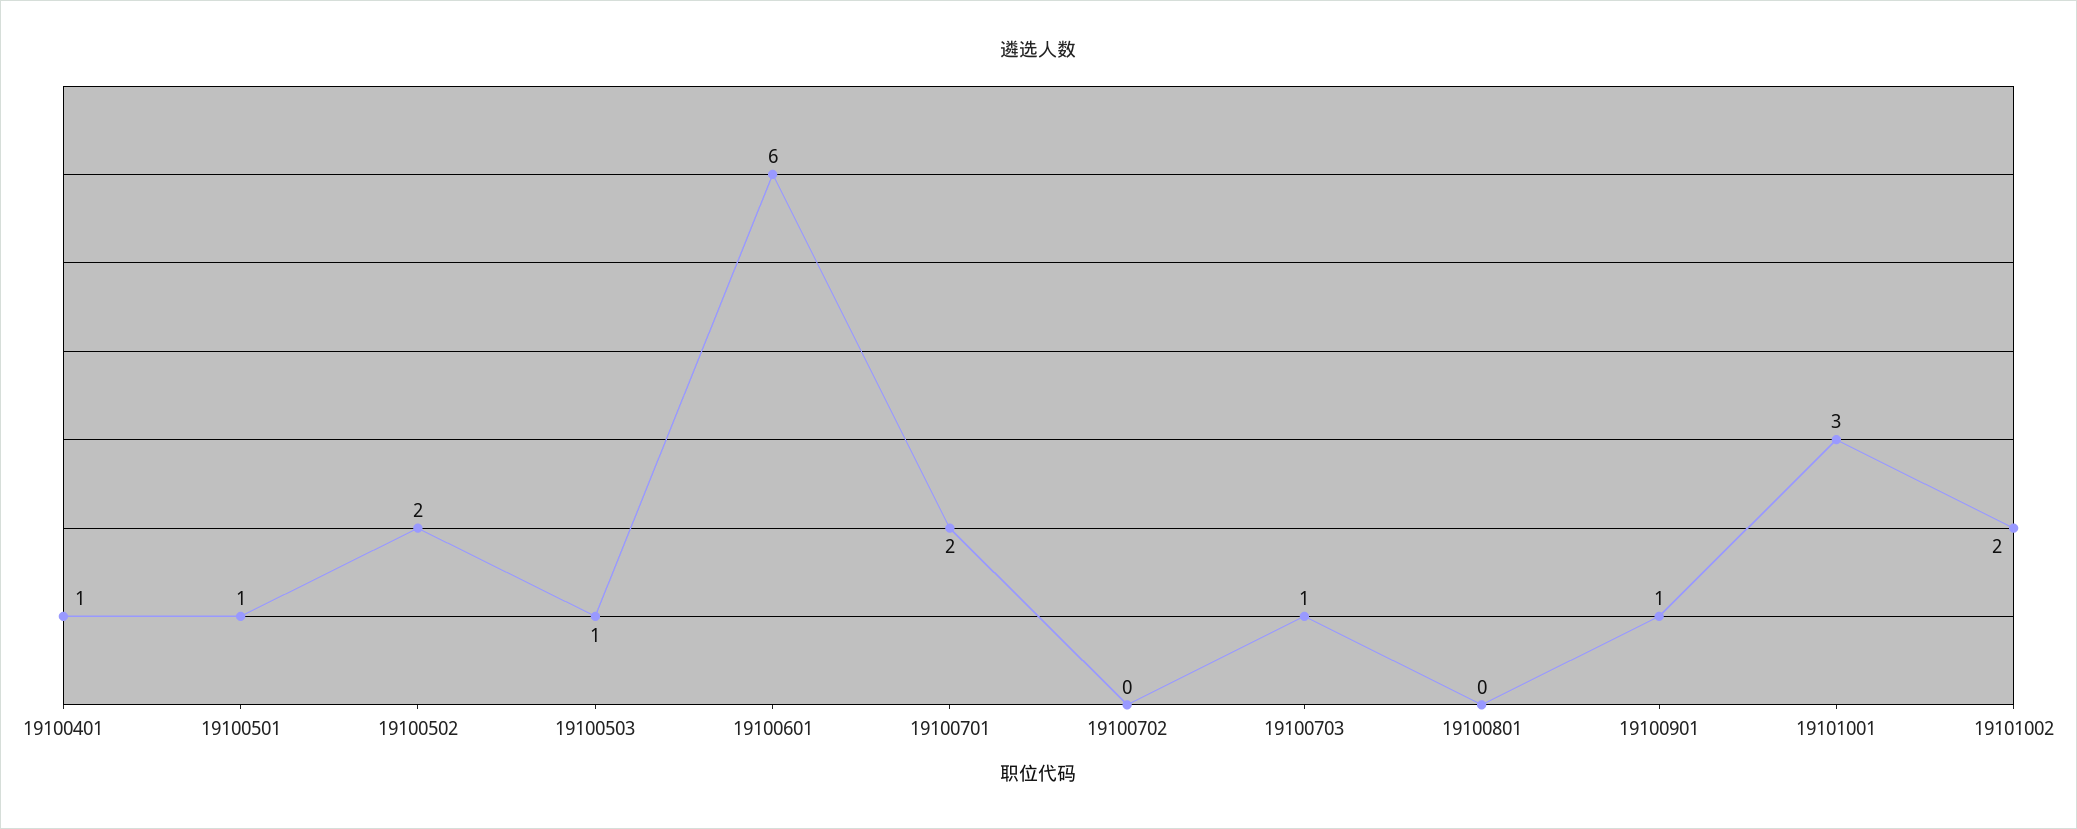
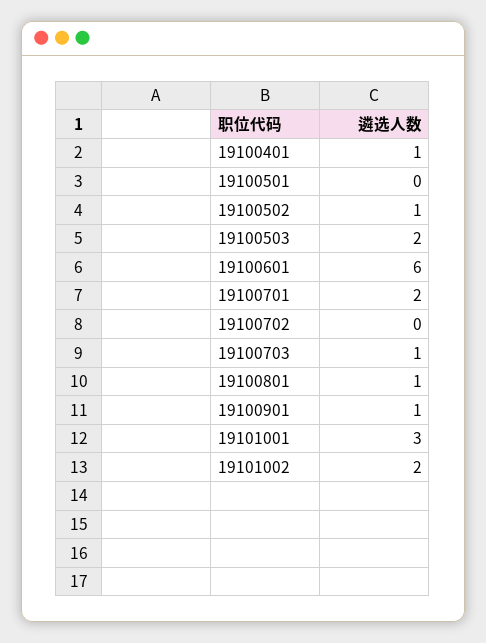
19100501: 1 -> 0
19100502: 2 -> 1
19100503: 1 -> 2
19100801: 0 -> 1

